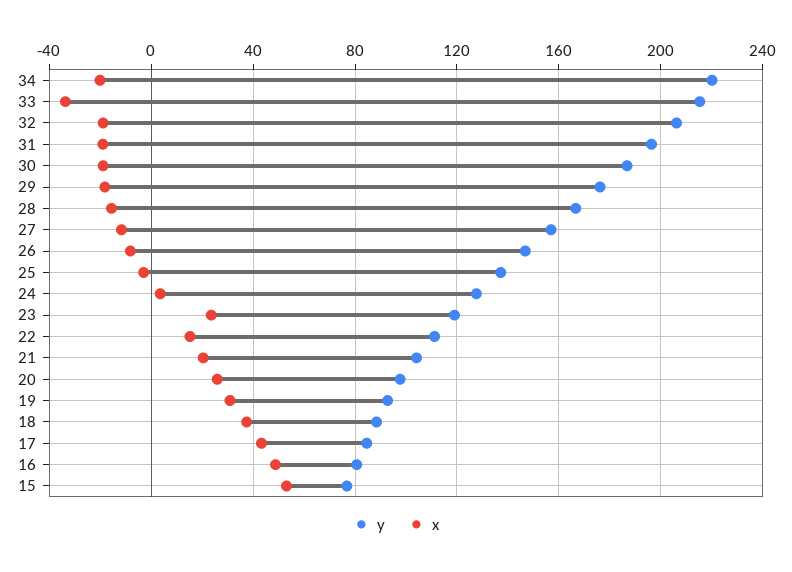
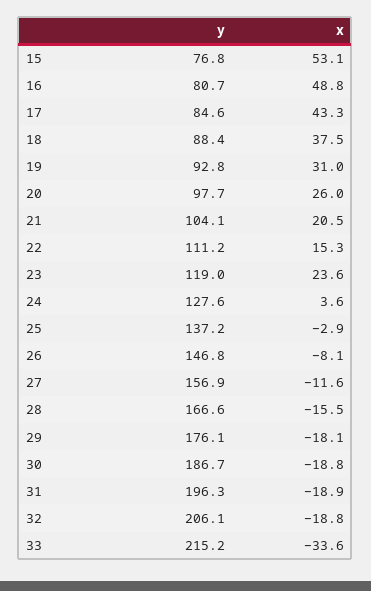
y, 34: 220 -> none
x, 34: -20 -> none

